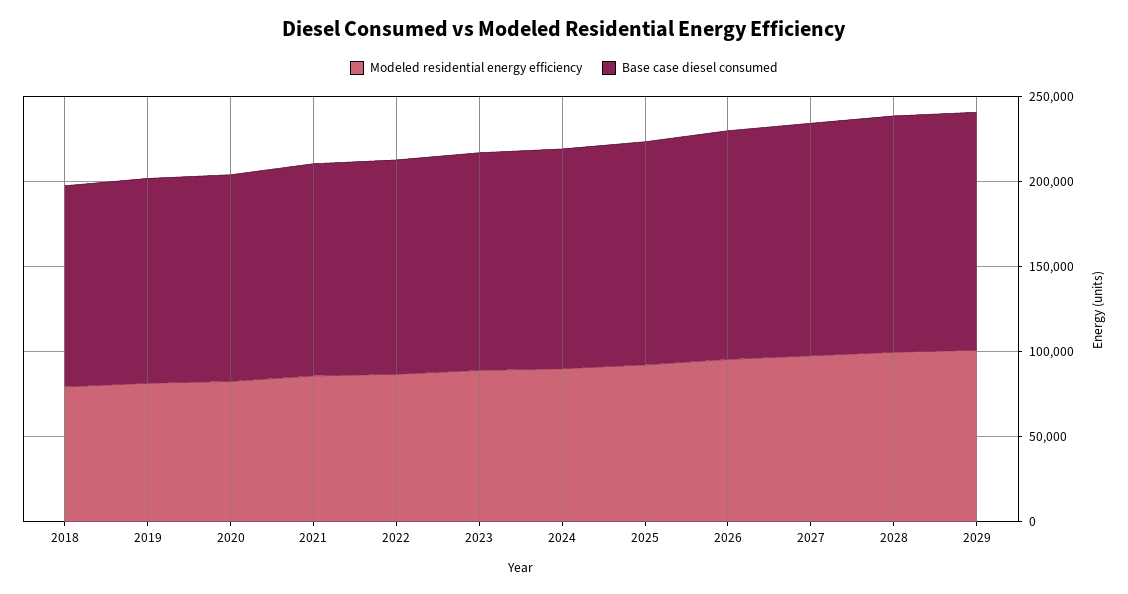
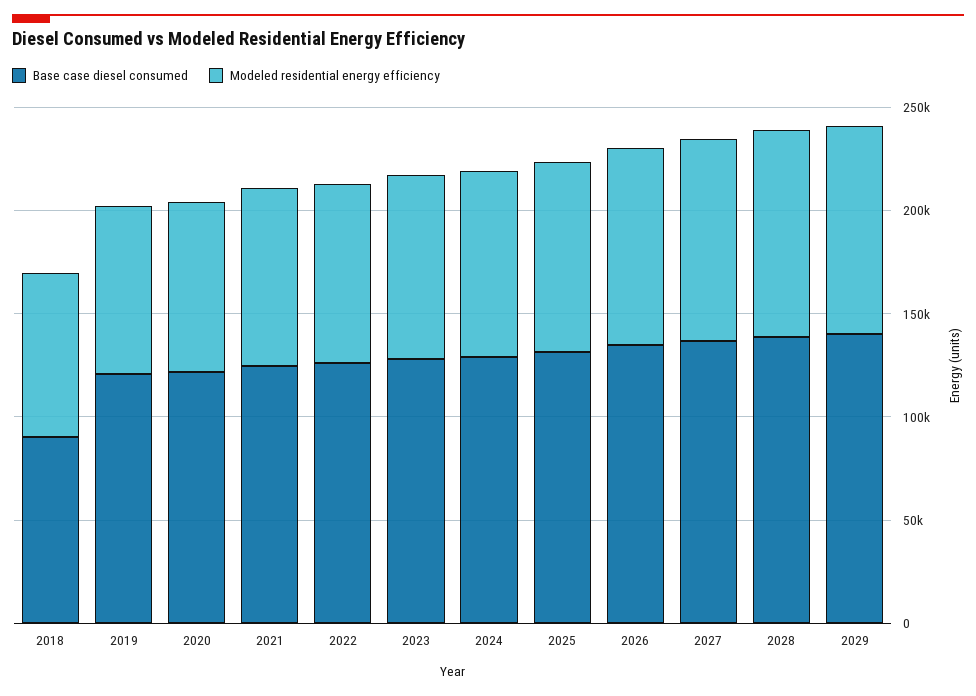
Base case diesel consumed, 2018: 120000 -> 90000

